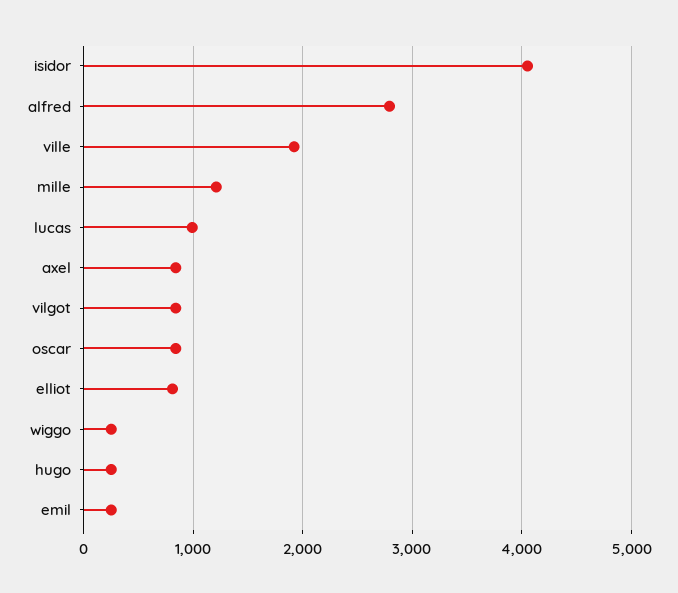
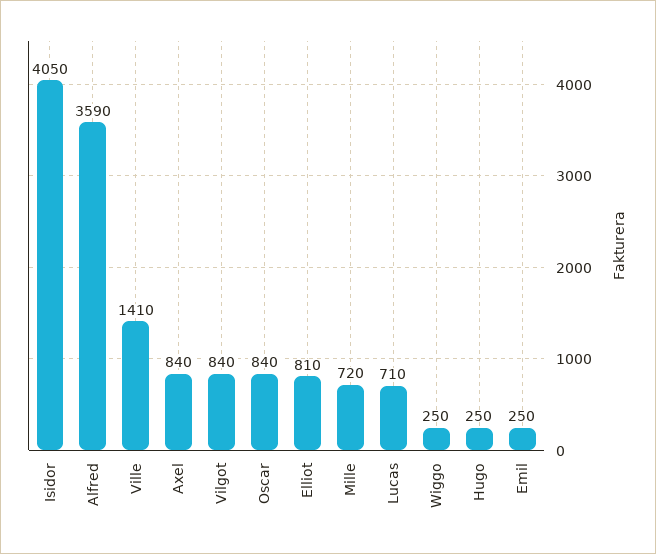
alfred: 2800 -> 3590
ville: 1900 -> 1410
mille: 1200 -> 720
lucas: 1000 -> 710

